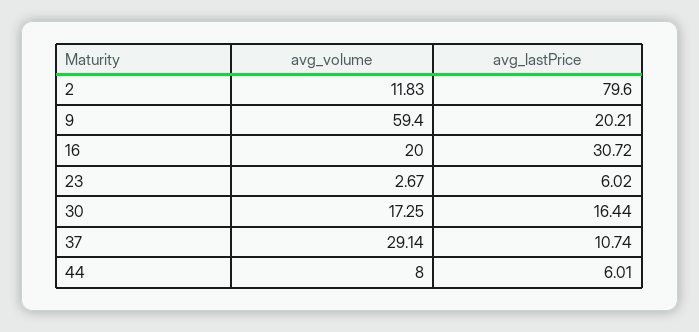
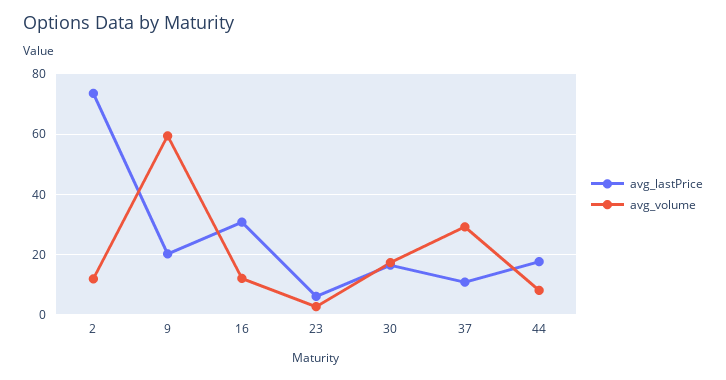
avg_lastPrice, 2: 79.6 -> 74
avg_volume, 16: 20 -> 12
avg_lastPrice, 44: 6.01 -> 18

